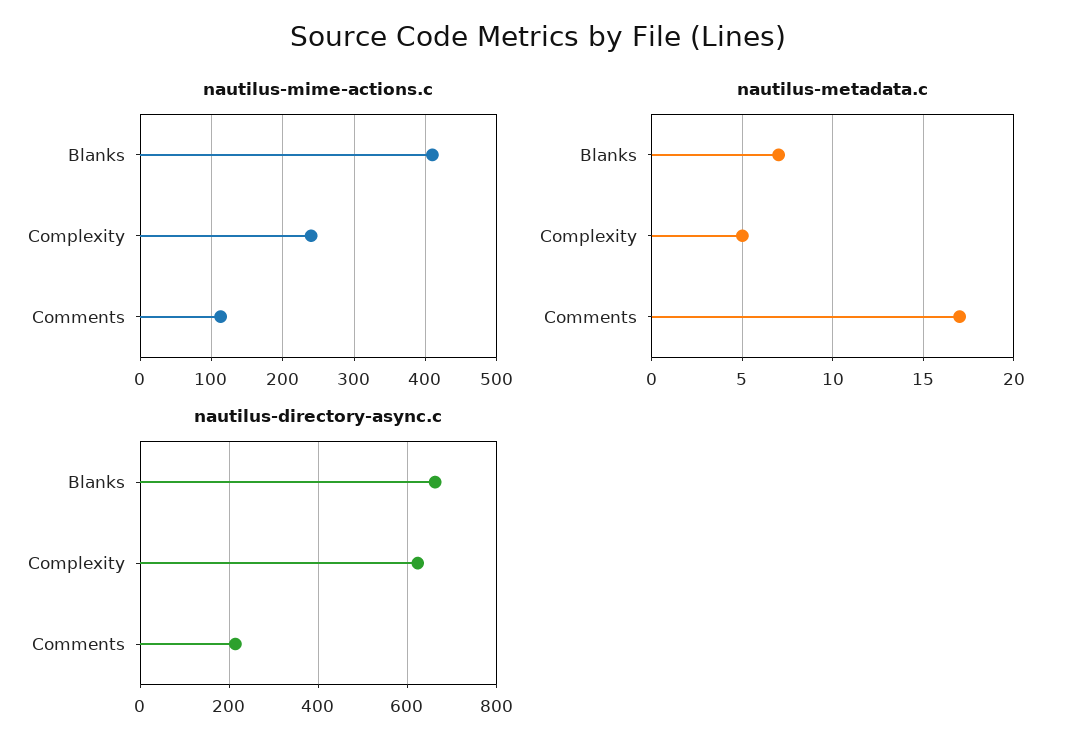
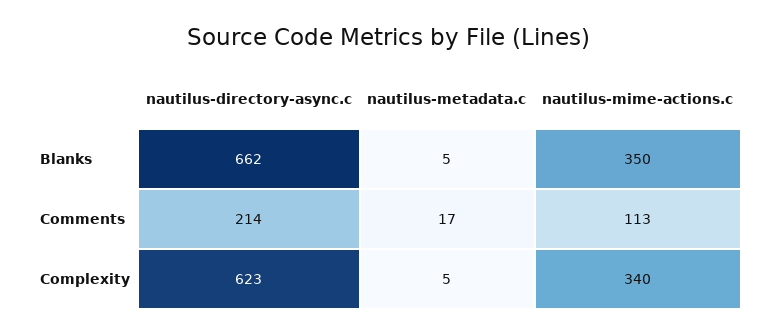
nautilus-mime-actions.c, Blanks: 410 -> 350
nautilus-mime-actions.c, Complexity: 240 -> 340
nautilus-metadata.c, Blanks: 7 -> 5

